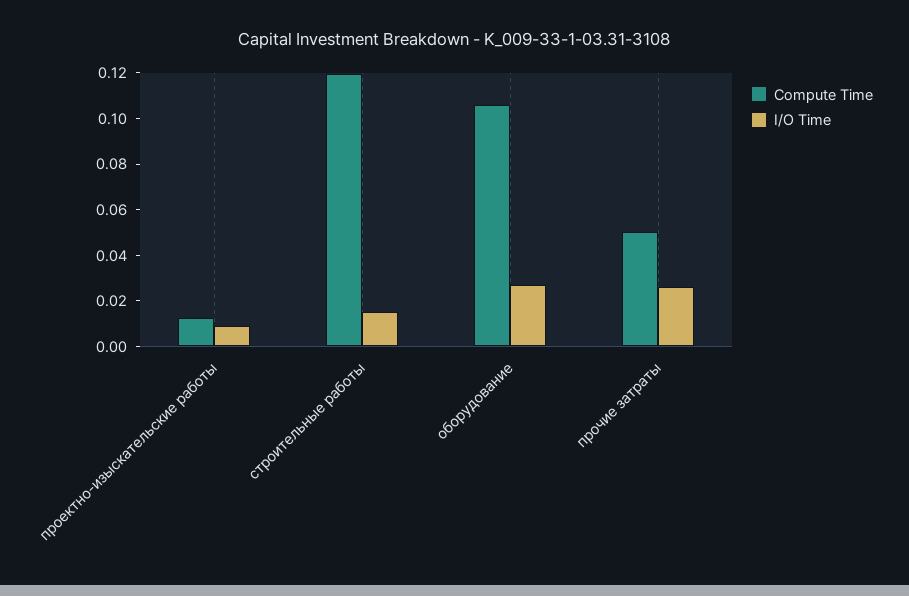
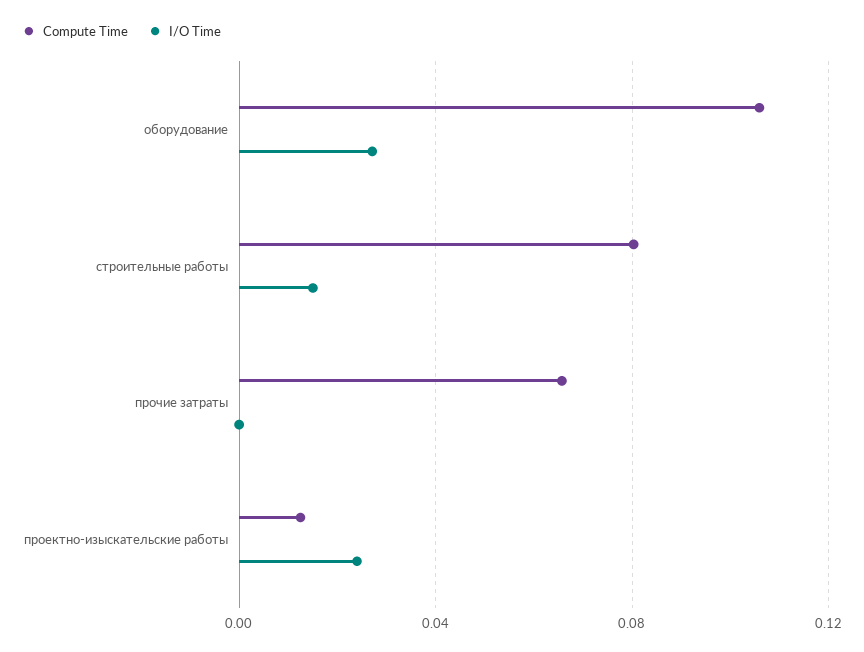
I/O Time, проектно-изыскательские работы: 0.01 -> 0.025
Compute Time, строительные работы: 0.12 -> 0.08
Compute Time, прочие затраты: 0.05 -> 0.065
I/O Time, прочие затраты: 0.025 -> 0

